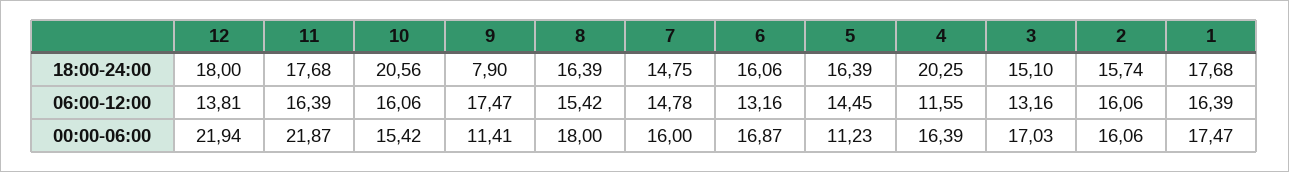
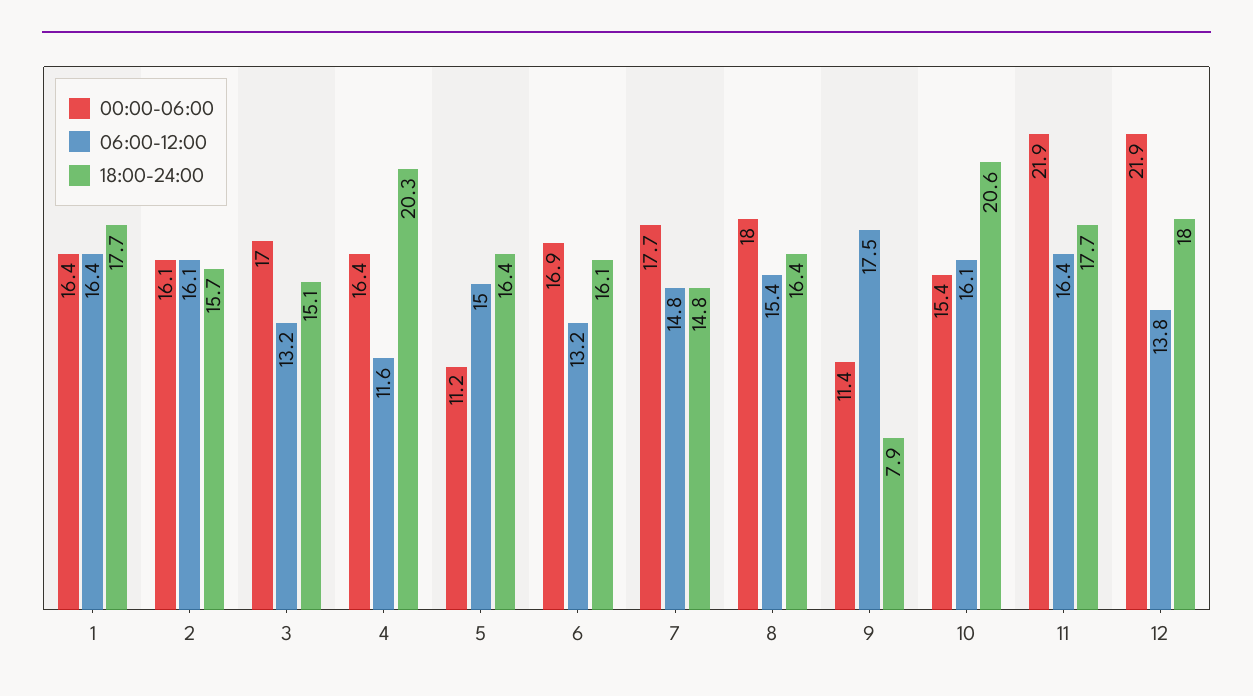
06:00-12:00, 5: 14.45 -> 15
00:00-06:00, 7: 16 -> 17.7
00:00-06:00, 1: 17.47 -> 16.4

